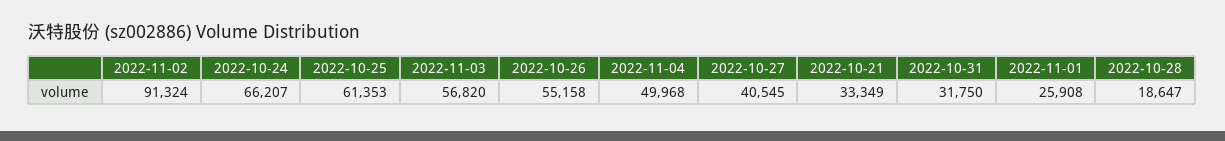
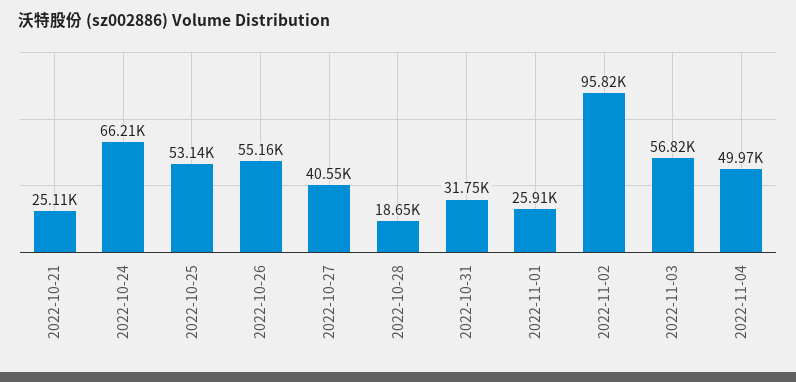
2022-11-02: 91324 -> 95820
2022-10-25: 61353 -> 53140
2022-10-21: 33349 -> 25110

